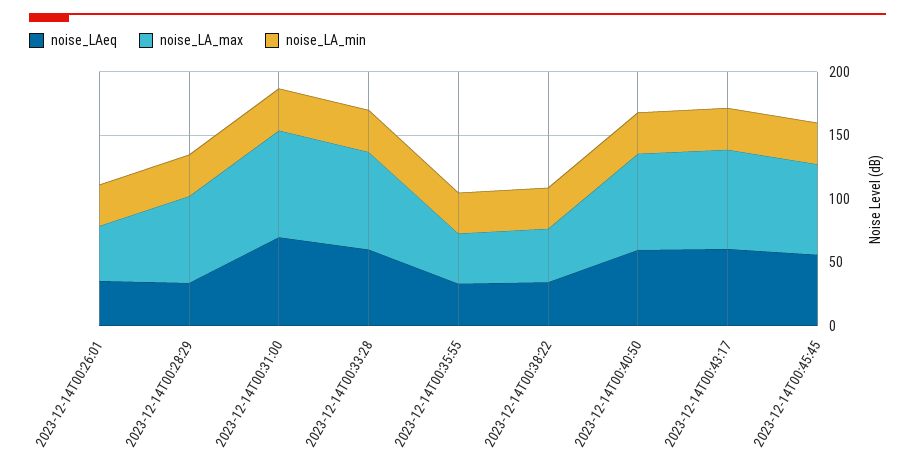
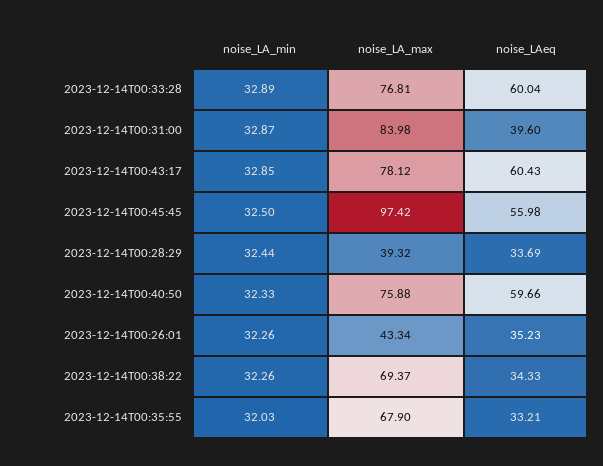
noise_LA_max, 2023-12-14T00:28:29: 70 -> 39.32
noise_LAeq, 2023-12-14T00:31:00: 70 -> 39.6
noise_LA_max, 2023-12-14T00:35:55: 40 -> 67.9
noise_LA_max, 2023-12-14T00:38:22: 40 -> 69.37
noise_LA_max, 2023-12-14T00:45:45: 70 -> 97.42

